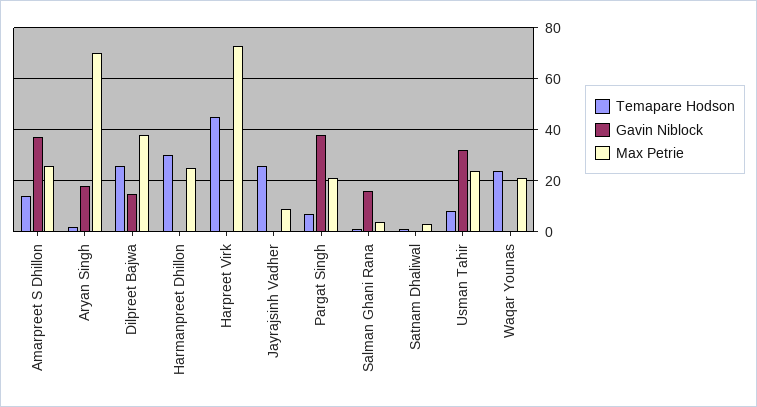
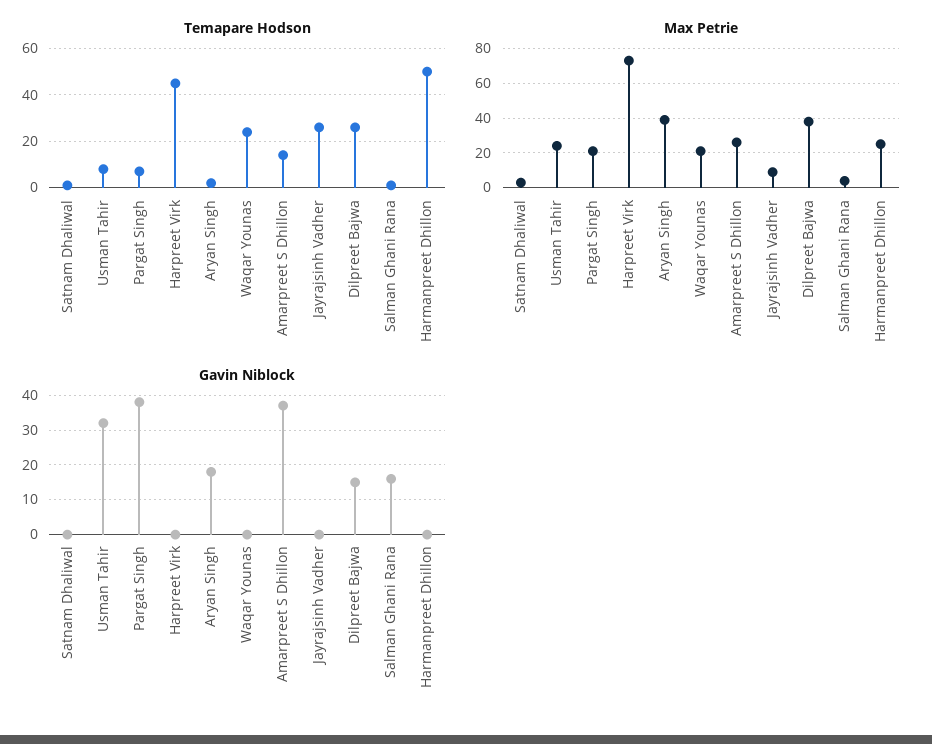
Max Petrie, Aryan Singh: 70 -> 40
Temapare Hodson, Harmanpreet Dhillon: 30 -> 50

